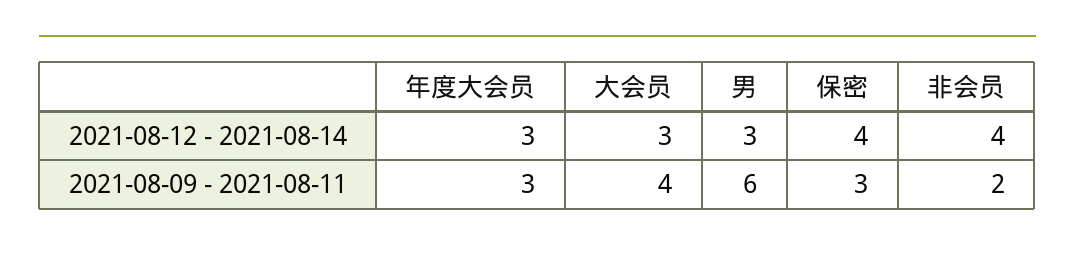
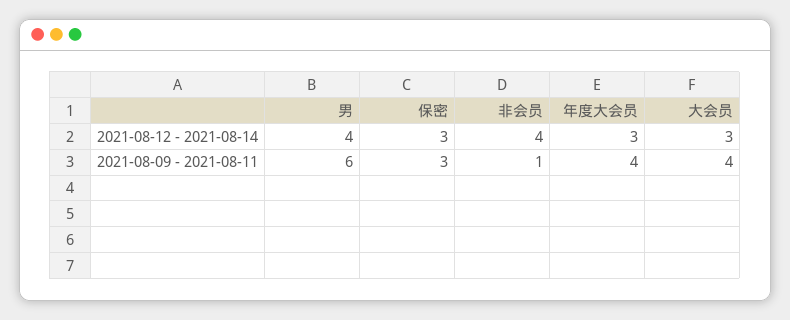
男, 2021-08-12 - 2021-08-14: 3 -> 4
保密, 2021-08-12 - 2021-08-14: 4 -> 3
年度大会员, 2021-08-09 - 2021-08-11: 3 -> 4
非会员, 2021-08-09 - 2021-08-11: 2 -> 1

